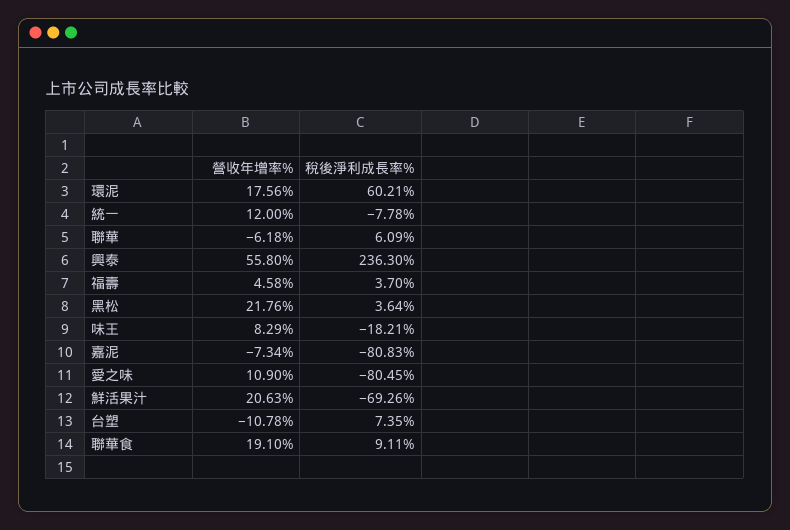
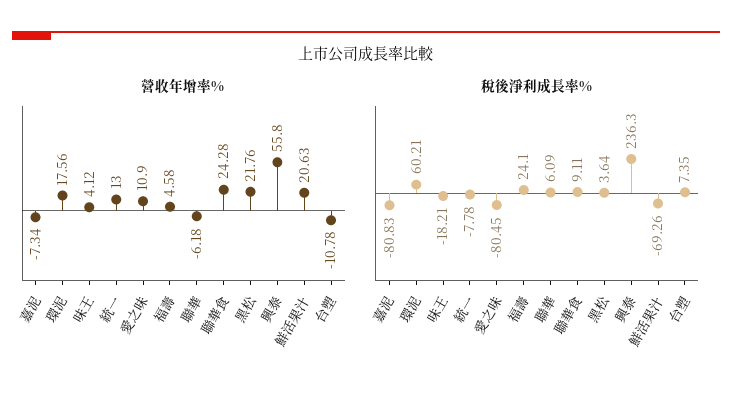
營收年增率%, 統一: 12 -> 13
稅後淨利成長率%, 福壽: 3.7 -> 24.1
營收年增率%, 味王: 8.29 -> 4.12
營收年增率%, 聯華食: 19.1 -> 24.28

